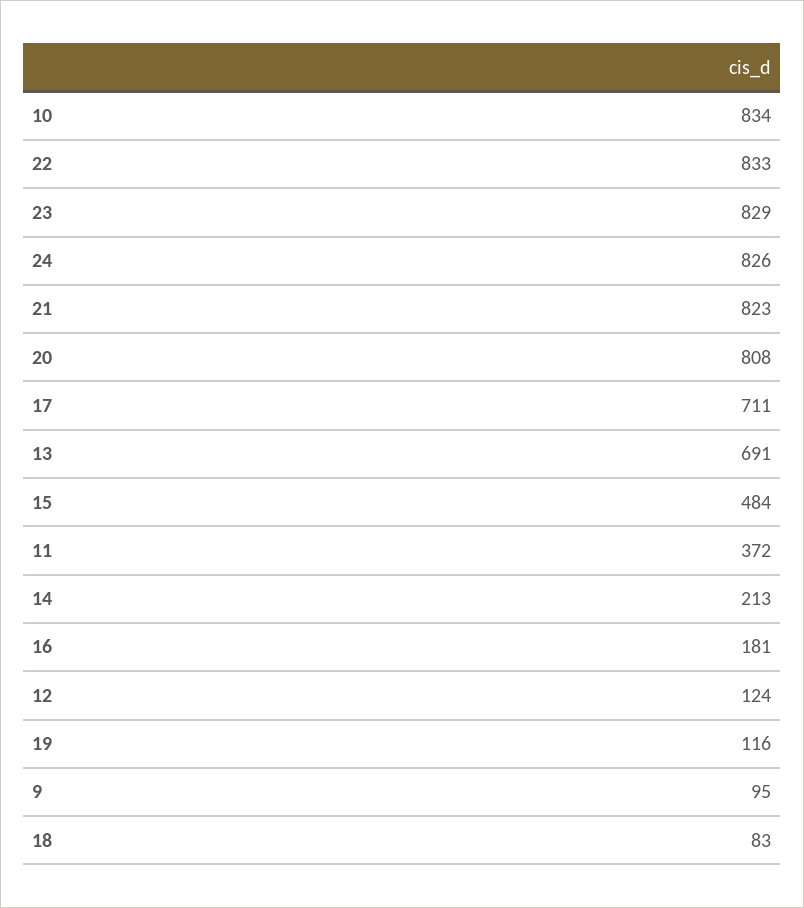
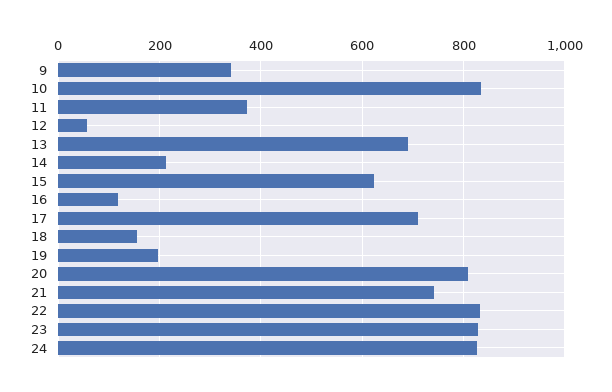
21: 823 -> 740
15: 484 -> 620
16: 181 -> 120
12: 124 -> 60
19: 116 -> 200
9: 95 -> 340
18: 83 -> 160

